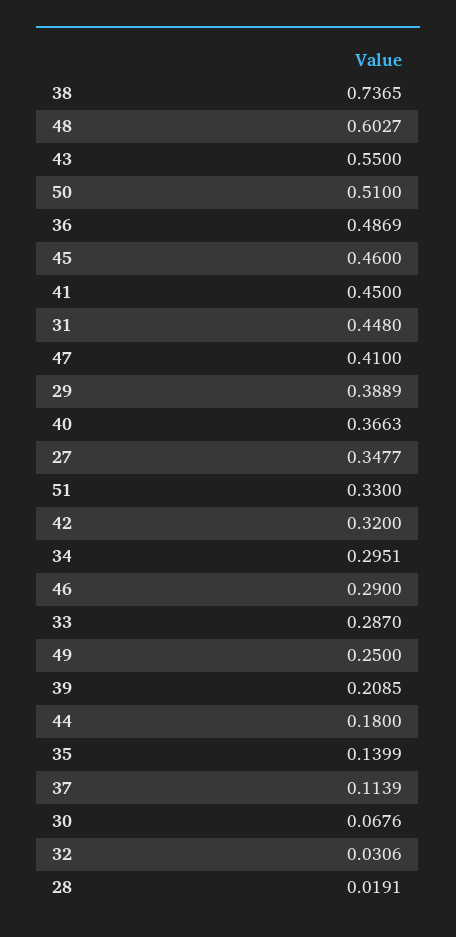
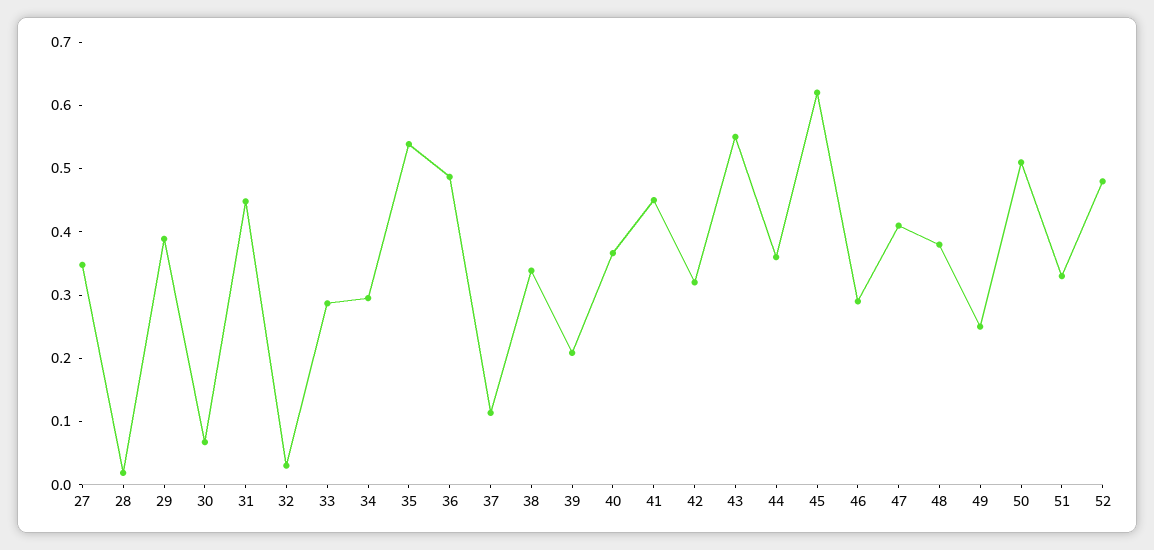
38: 0.7365 -> 0.34
48: 0.6027 -> 0.38
45: 0.46 -> 0.62
44: 0.18 -> 0.36
35: 0.1399 -> 0.54
52: none -> 0.48

